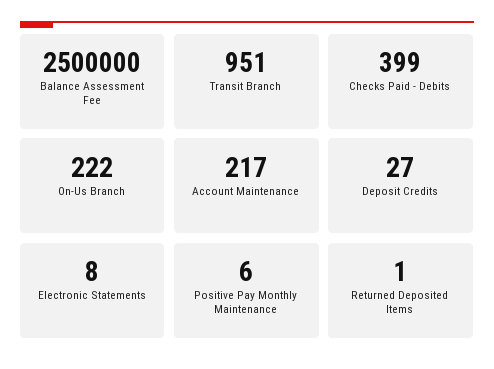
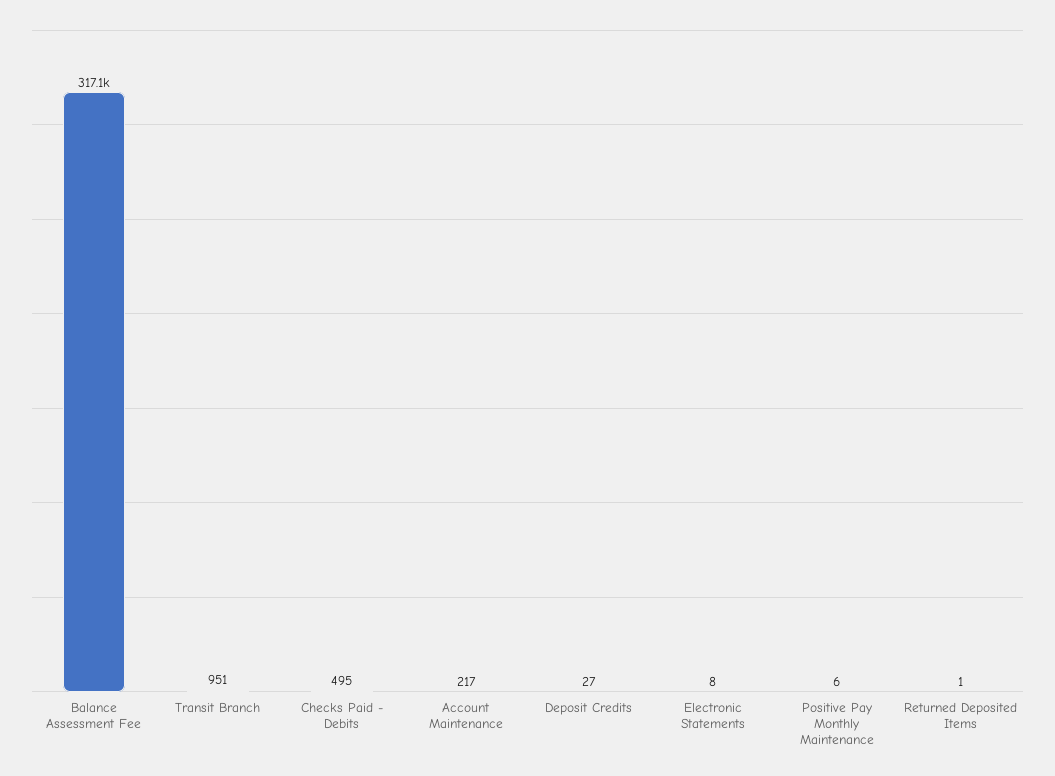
Balance Assessment Fee: 2500000 -> 317100
Checks Paid - Debits: 399 -> 495
On-Us Branch: 222 -> none

